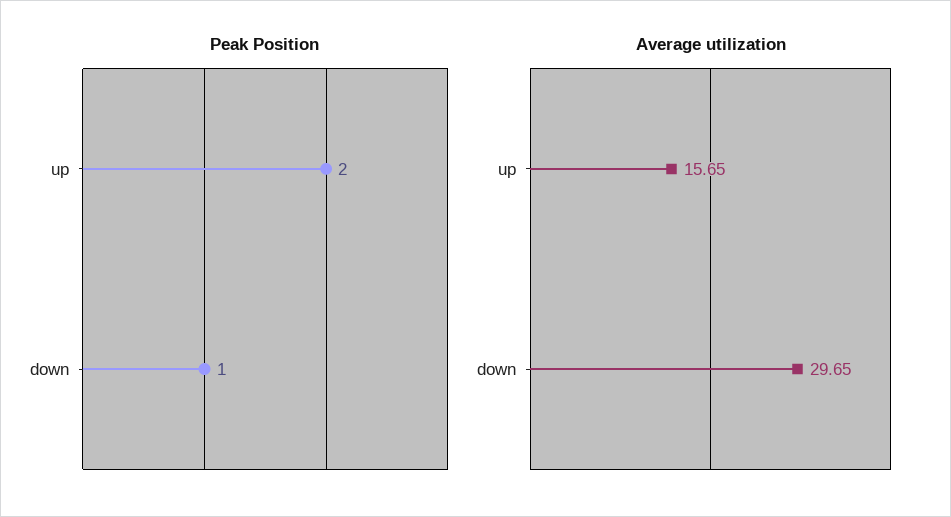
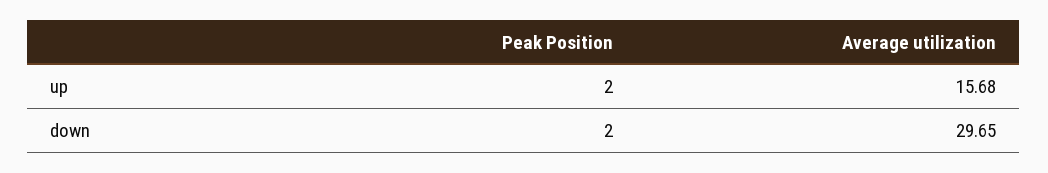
Peak Position, down: 1 -> 2
Average utilization, up: 15.65 -> 15.68

